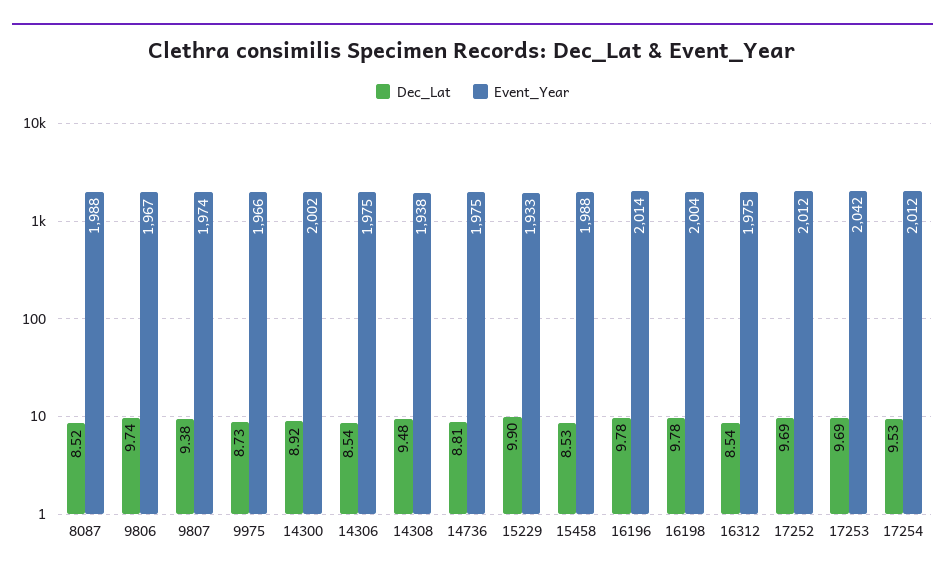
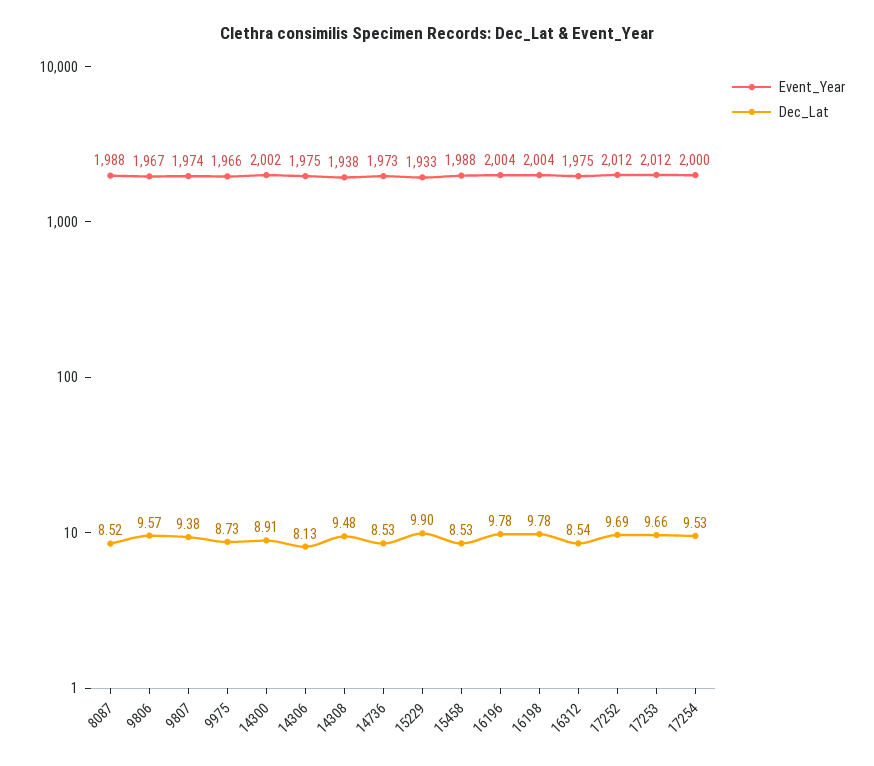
Dec_Lat, 9806: 9.74 -> 9.57
Dec_Lat, 14300: 8.92 -> 8.91
Dec_Lat, 14306: 8.54 -> 8.13
Dec_Lat, 14736: 8.81 -> 8.53
Event_Year, 14736: 1975 -> 1973
Event_Year, 16196: 2014 -> 2004
Dec_Lat, 17253: 9.69 -> 9.66
Event_Year, 17253: 2042 -> 2012
Event_Year, 17254: 2012 -> 2000

